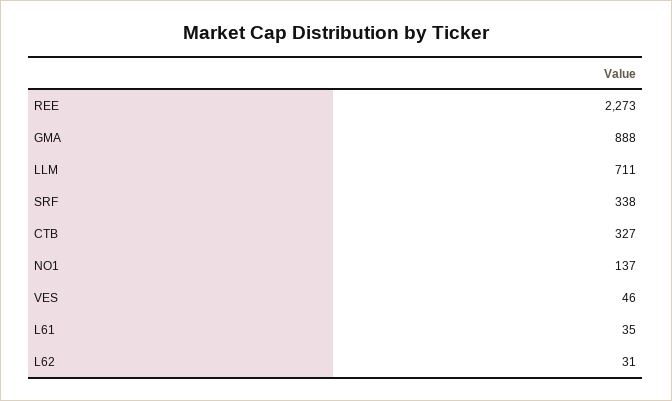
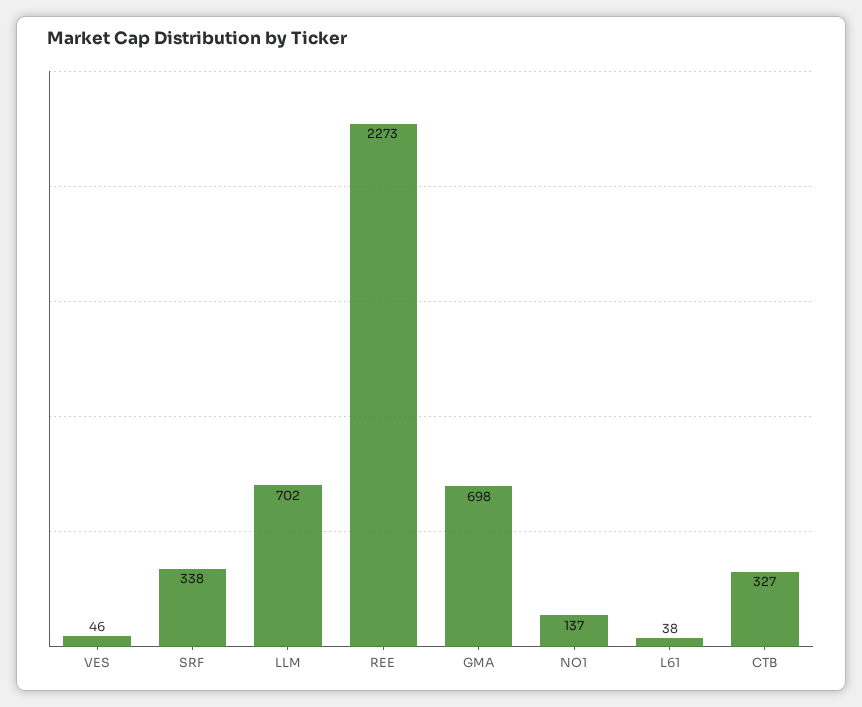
GMA: 888 -> 698
LLM: 711 -> 702
L61: 35 -> 38
L62: 31 -> none

